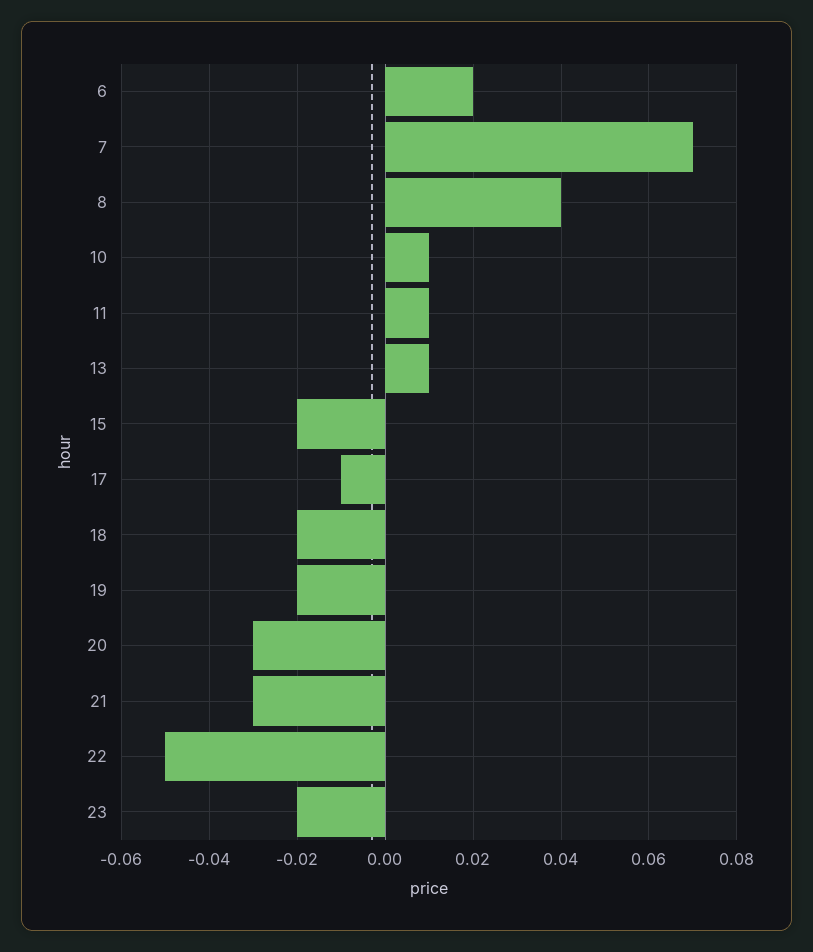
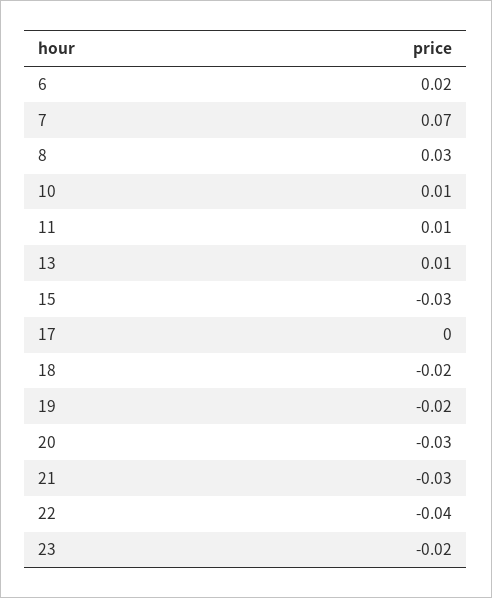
8: 0.04 -> 0.03
15: -0.02 -> -0.03
17: -0.01 -> 0
22: -0.05 -> -0.04

